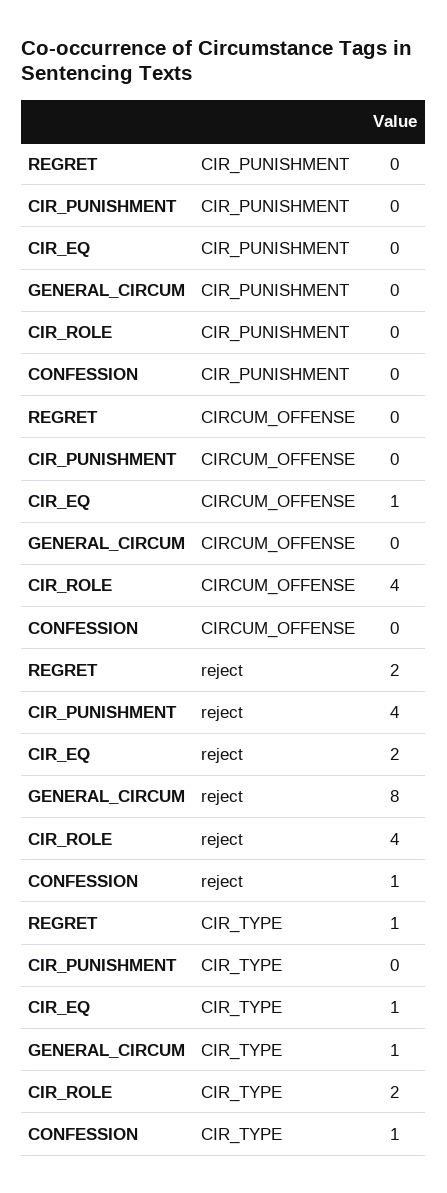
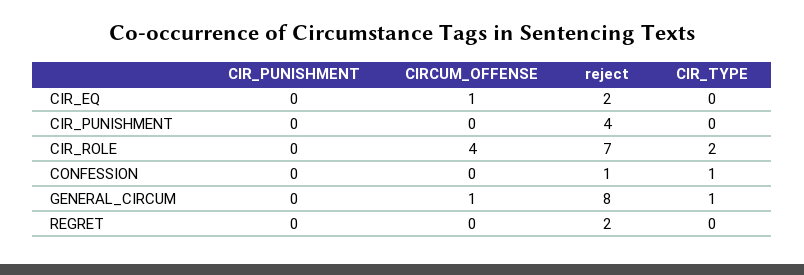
GENERAL_CIRCUM, CIRCUM_OFFENSE: 0 -> 1
CIR_ROLE, reject: 4 -> 7
REGRET, CIR_TYPE: 1 -> 0
CIR_EQ, CIR_TYPE: 1 -> 0

